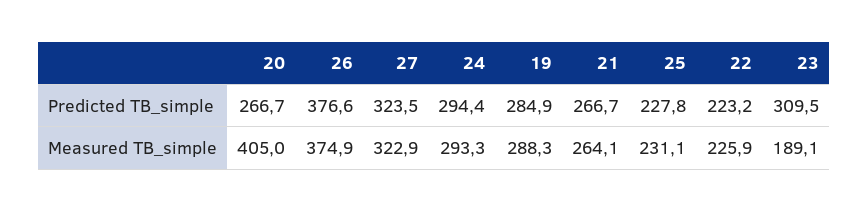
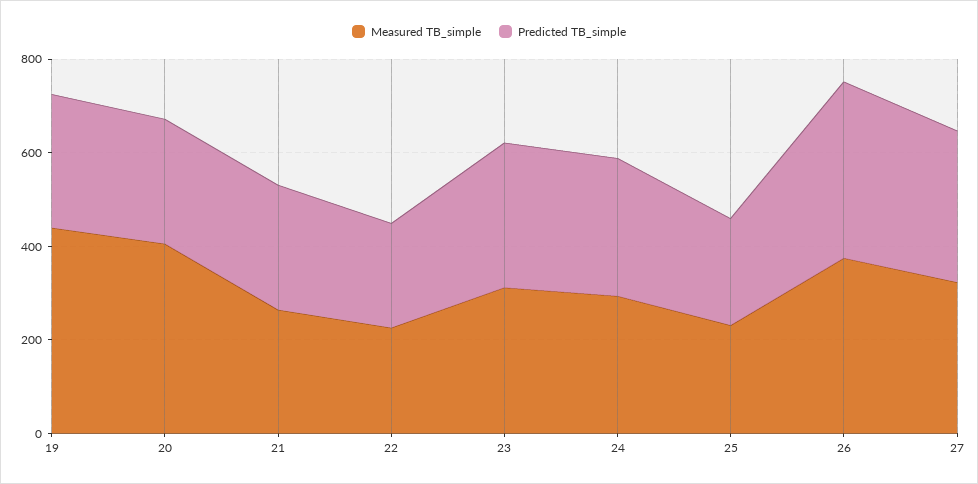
Measured TB_simple, 19: 288.3 -> 450
Measured TB_simple, 23: 189.1 -> 300

